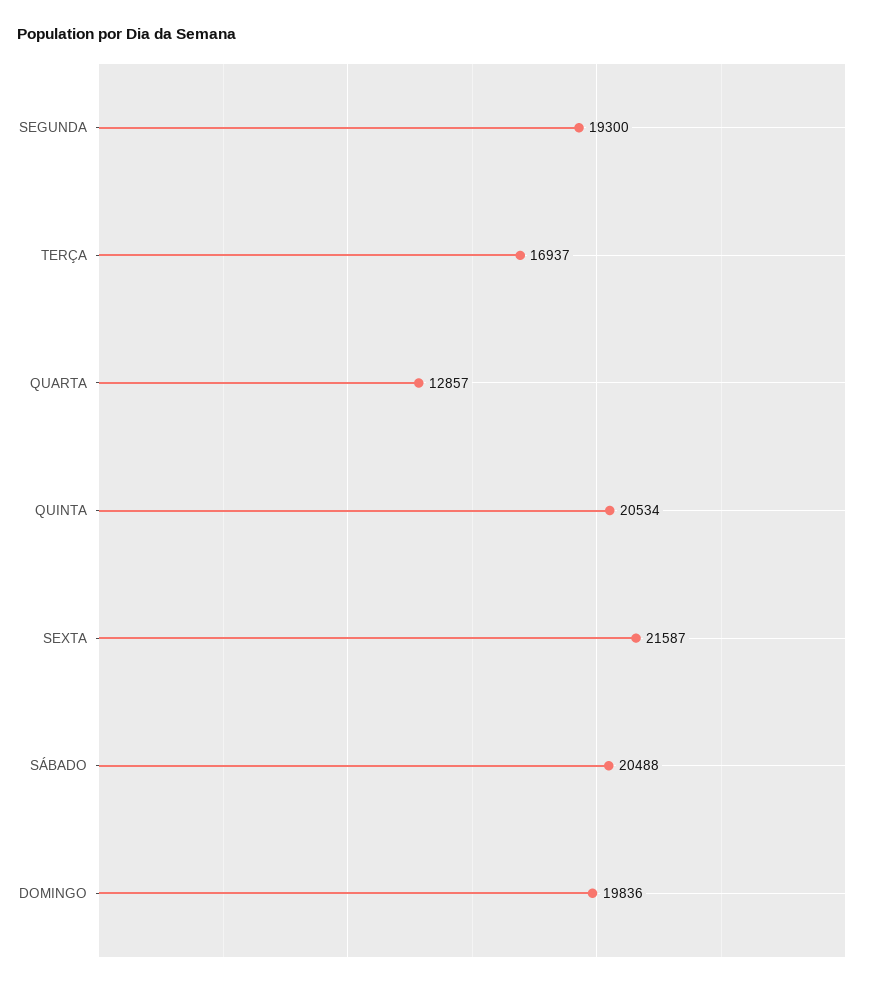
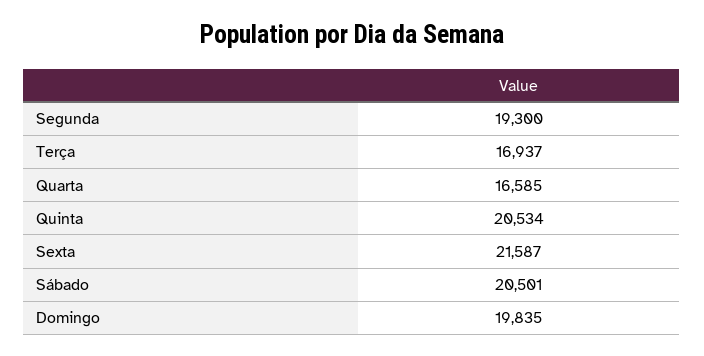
QUARTA: 12857 -> 16585
SÁBADO: 20488 -> 20501
DOMINGO: 19836 -> 19835

